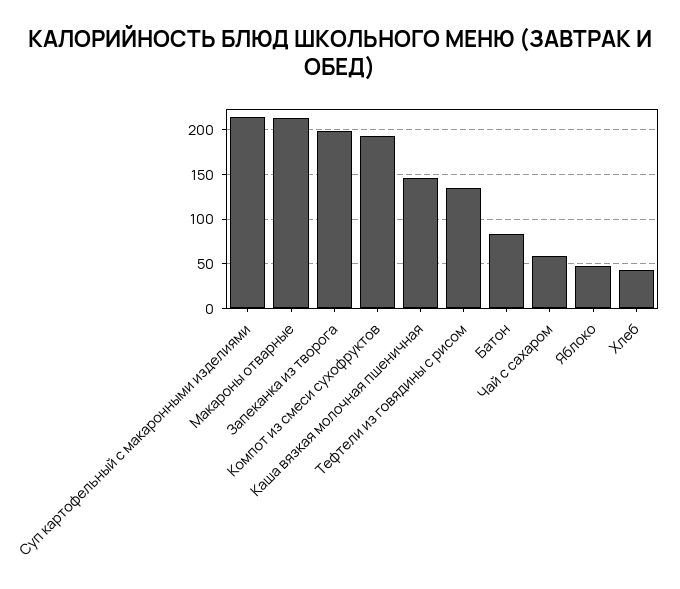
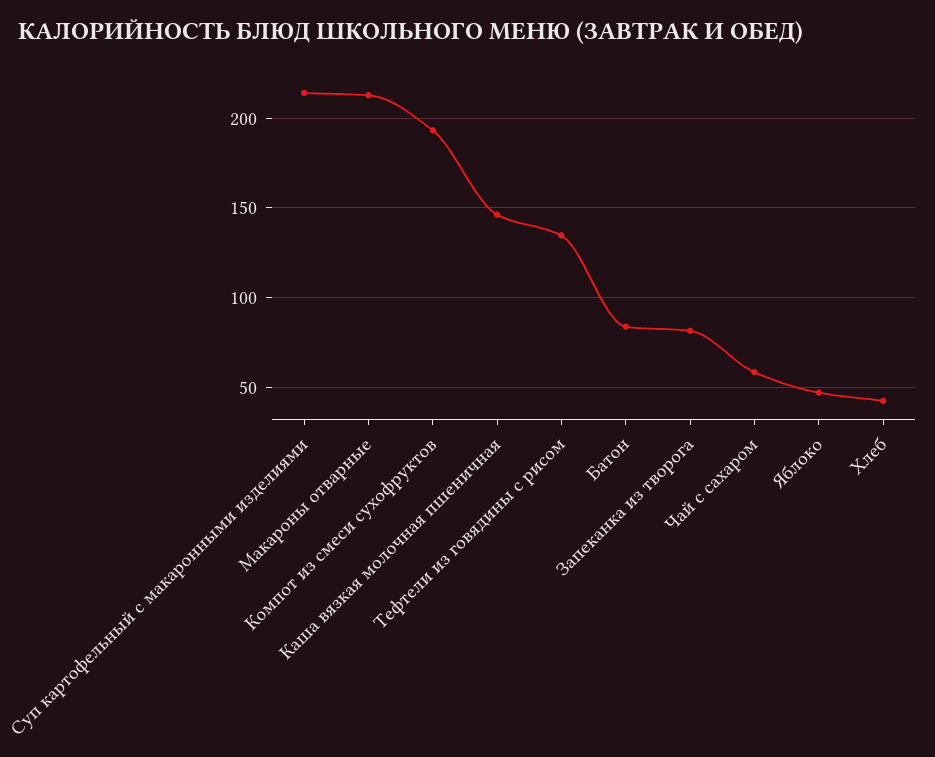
Запеканка из творога: 200 -> 80

